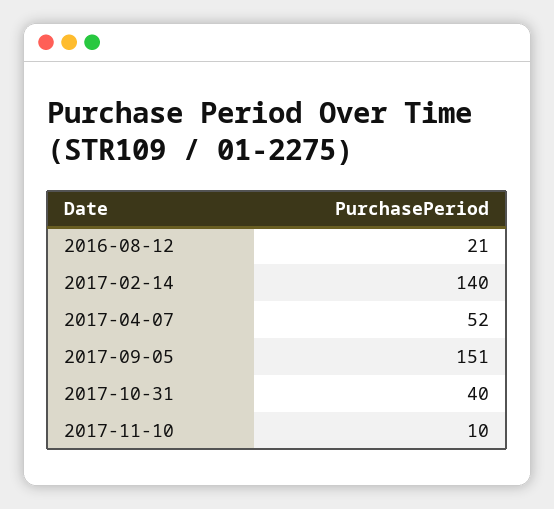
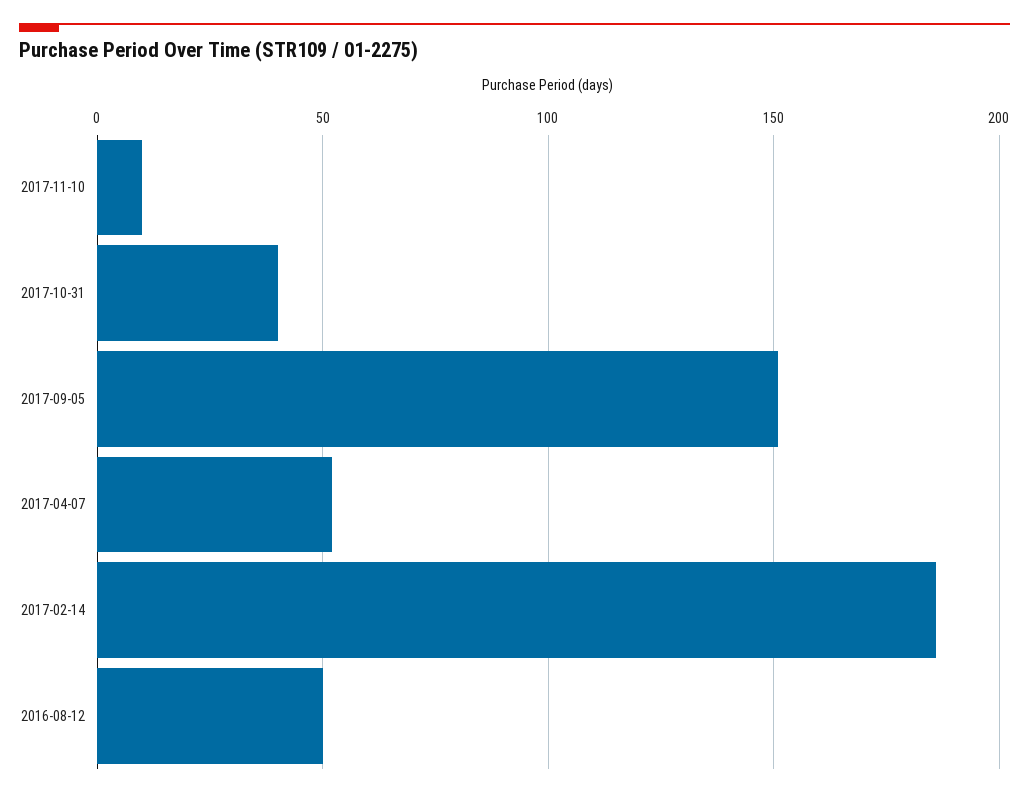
2016-08-12: 21 -> 50
2017-02-14: 140 -> 185

